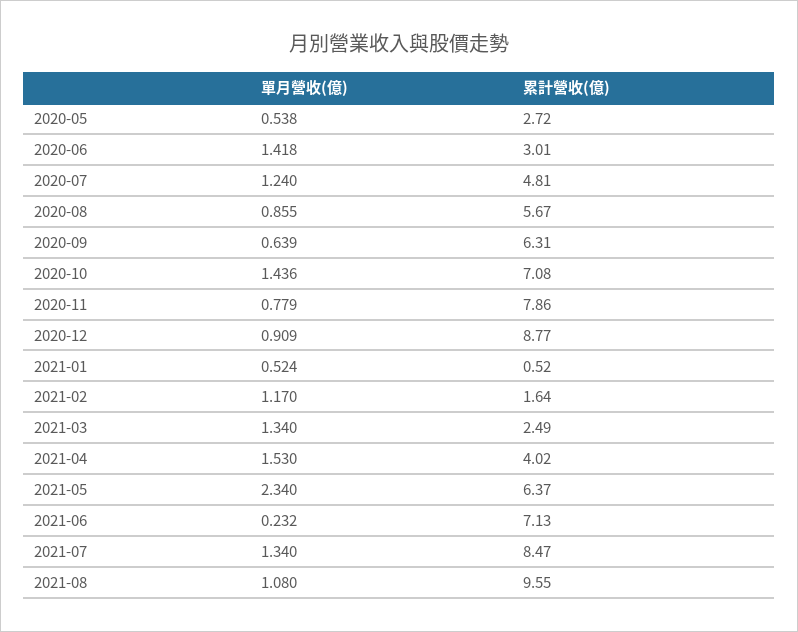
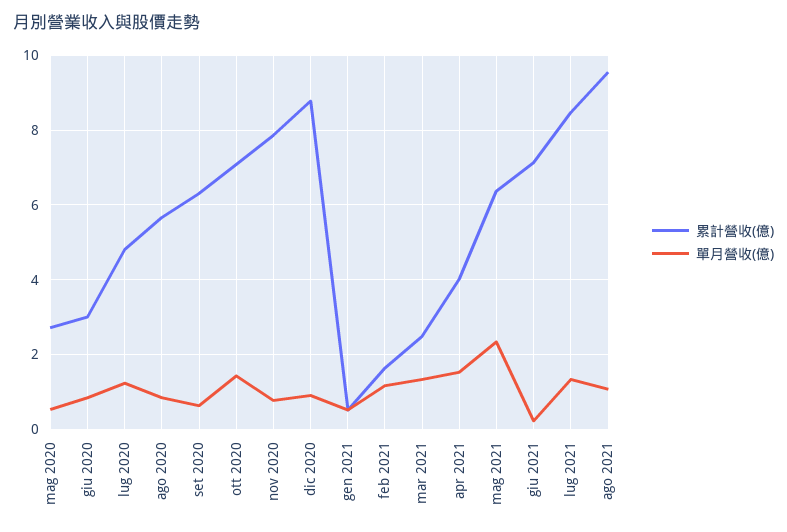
單月營收(億), 2020-06: 1.418 -> 0.8

